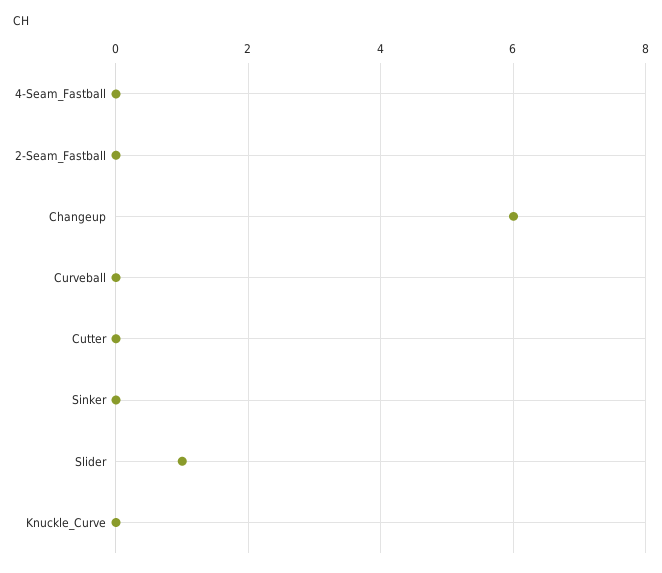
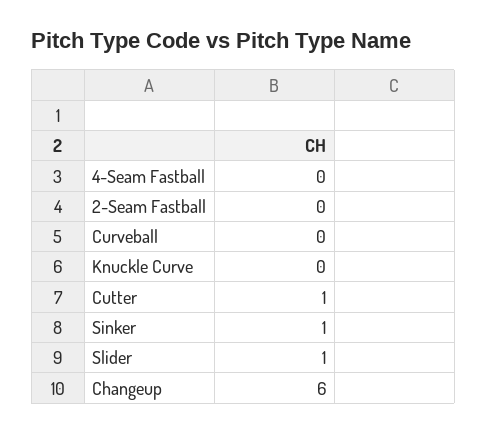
Cutter: 0 -> 1
Sinker: 0 -> 1

